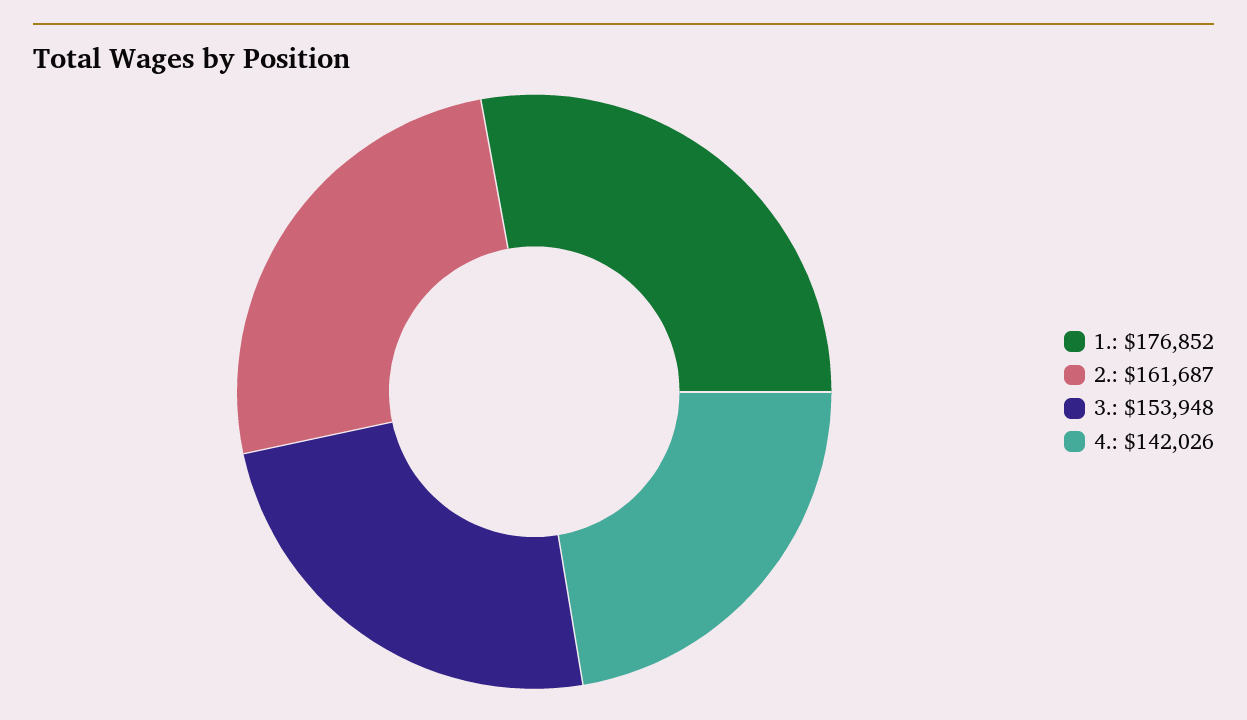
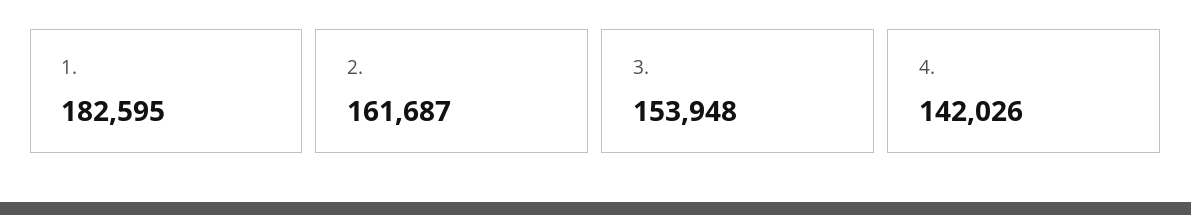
1.: 176852 -> 182595

